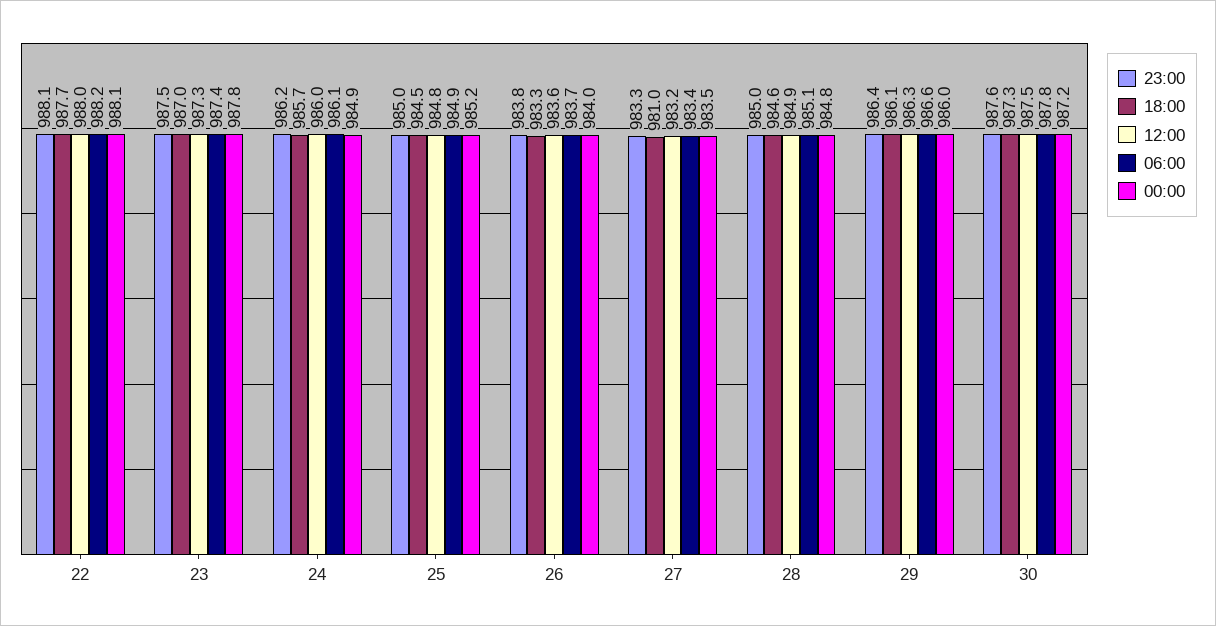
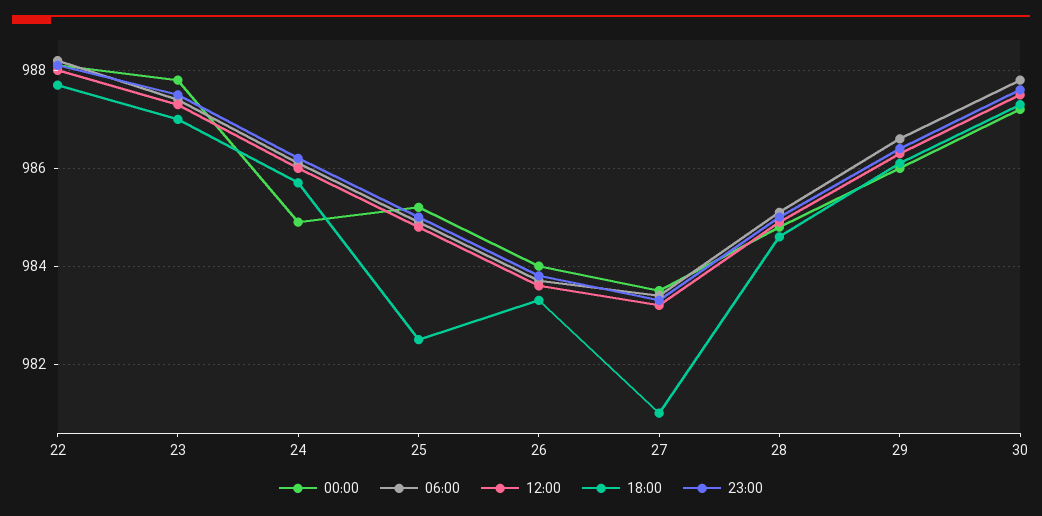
18:00, 25: 984.5 -> 982.5

